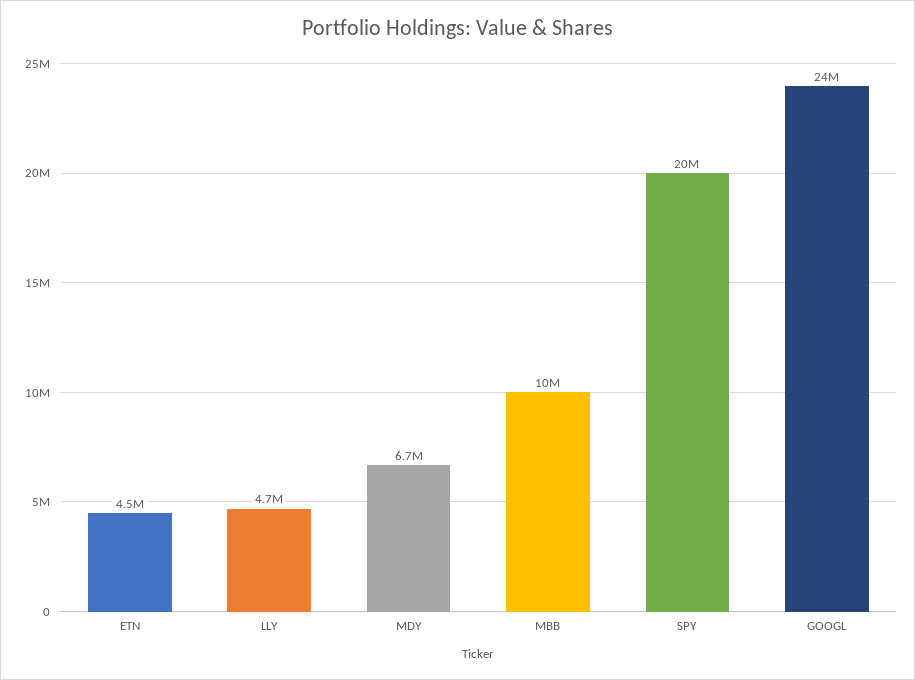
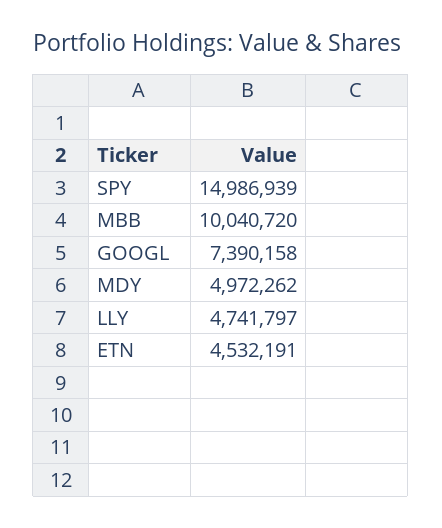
MDY: 6700000 -> 4972262
SPY: 20000000 -> 14986939
GOOGL: 24000000 -> 7390158

